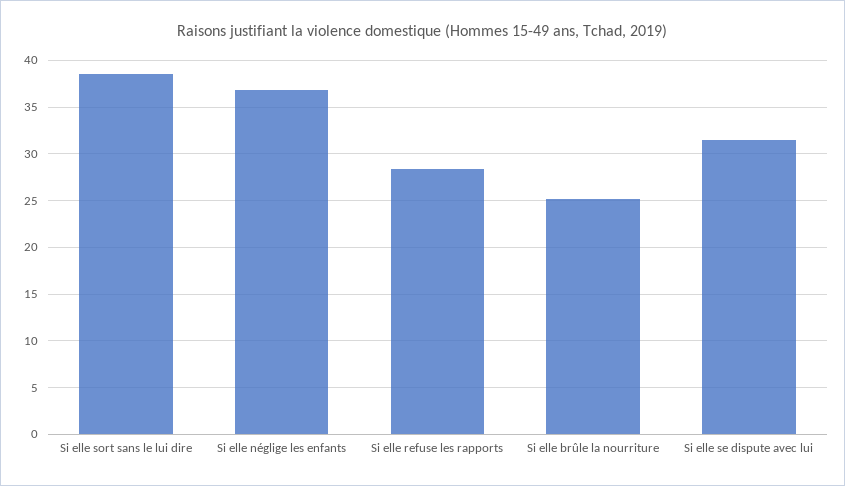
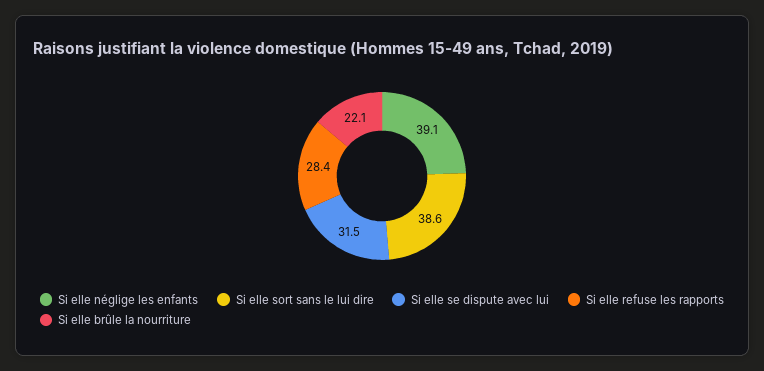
Si elle néglige les enfants: 37 -> 39.1
Si elle brûle la nourriture: 25 -> 22.1

